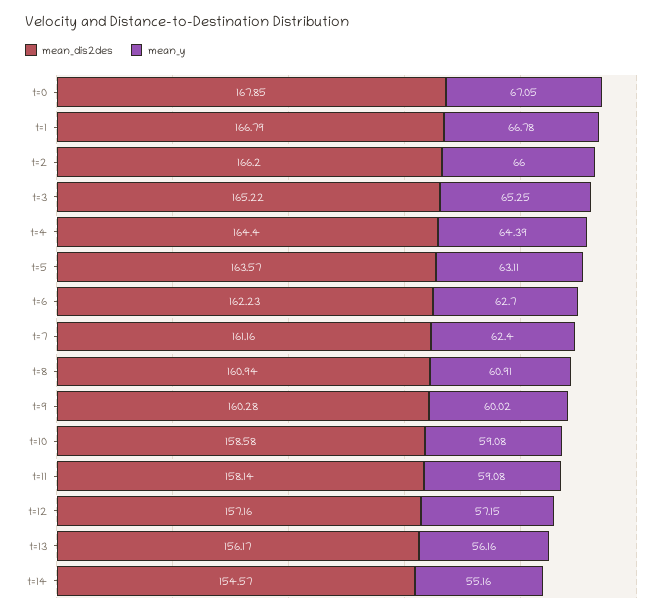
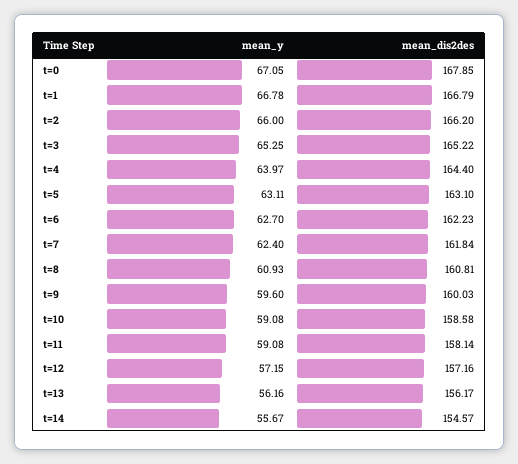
mean_y, t=4: 64.39 -> 63.97
mean_dis2des, t=5: 163.57 -> 163.1
mean_dis2des, t=7: 161.16 -> 161.84
mean_dis2des, t=8: 160.94 -> 160.81
mean_y, t=8: 60.91 -> 60.93
mean_dis2des, t=9: 160.28 -> 160.03
mean_y, t=9: 60.02 -> 59.6
mean_y, t=14: 55.16 -> 55.67

